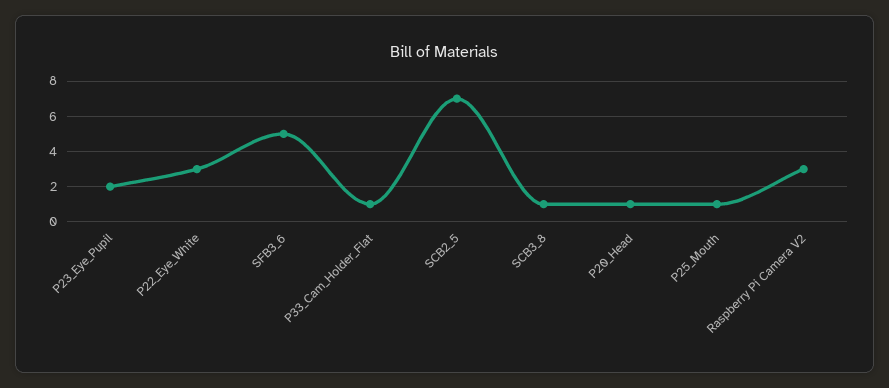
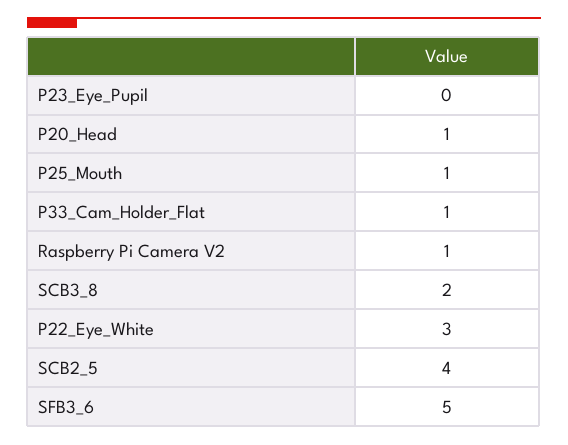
P23_Eye_Pupil: 2 -> 0
SCB2_5: 7 -> 4
SCB3_8: 1 -> 2
Raspberry Pi Camera V2: 3 -> 1

